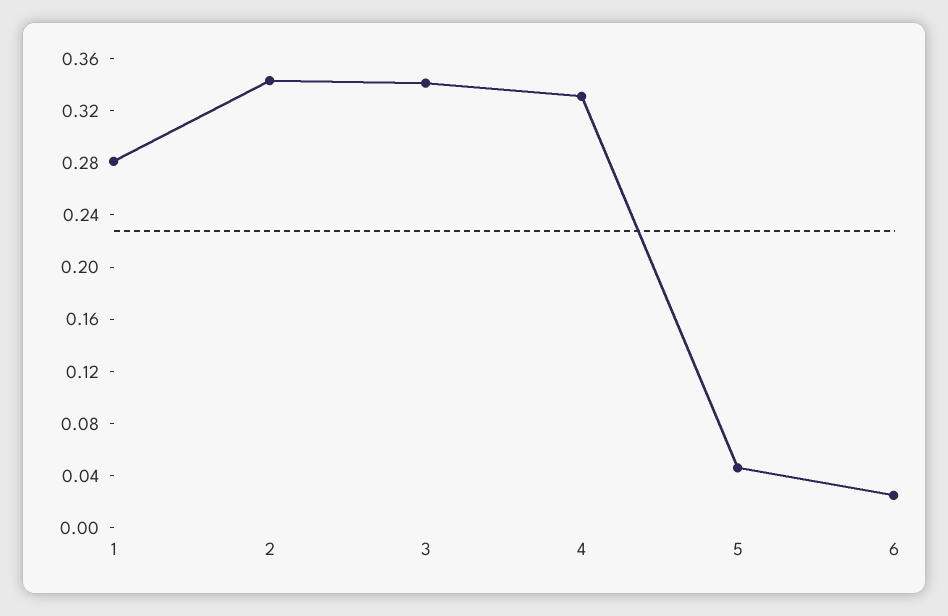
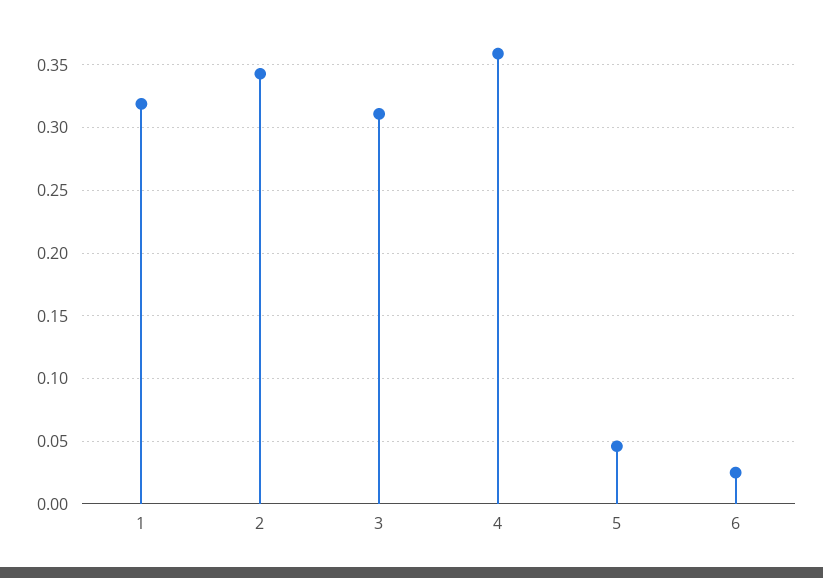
1: 0.28 -> 0.32
3: 0.34 -> 0.31
4: 0.33 -> 0.36

